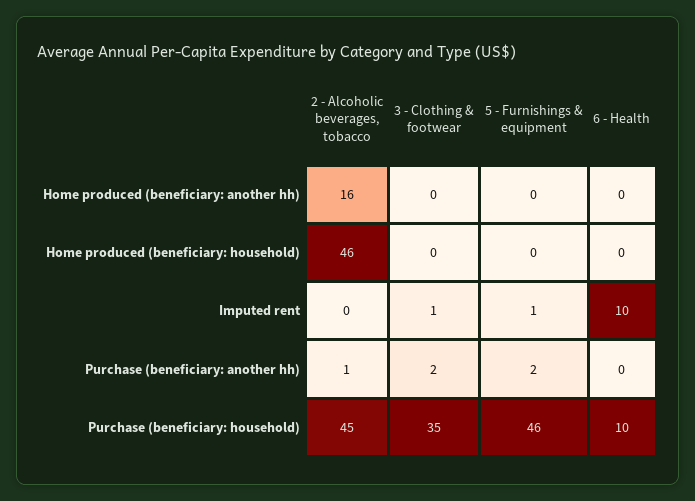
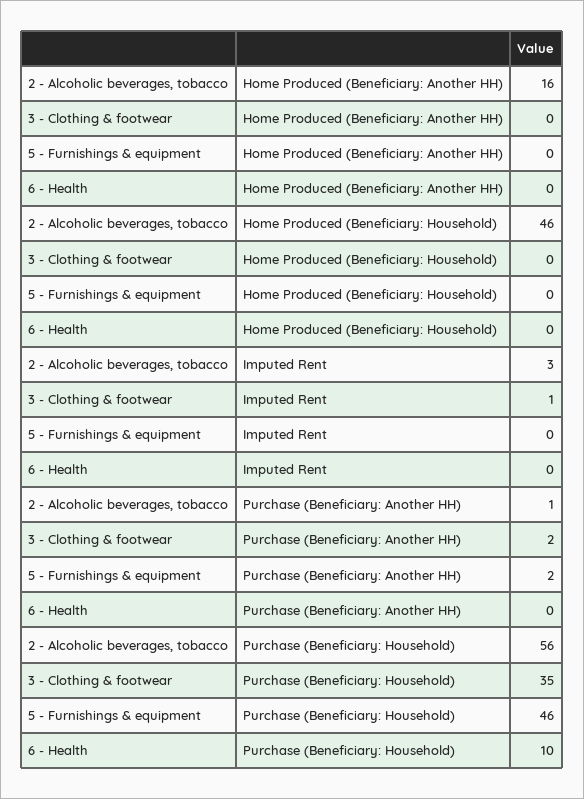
2 - Alcoholic beverages, tobacco, Imputed rent: 0 -> 3
5 - Furnishings & equipment, Imputed rent: 1 -> 0
6 - Health, Imputed rent: 10 -> 0
2 - Alcoholic beverages, tobacco, Purchase (beneficiary: household): 45 -> 56

